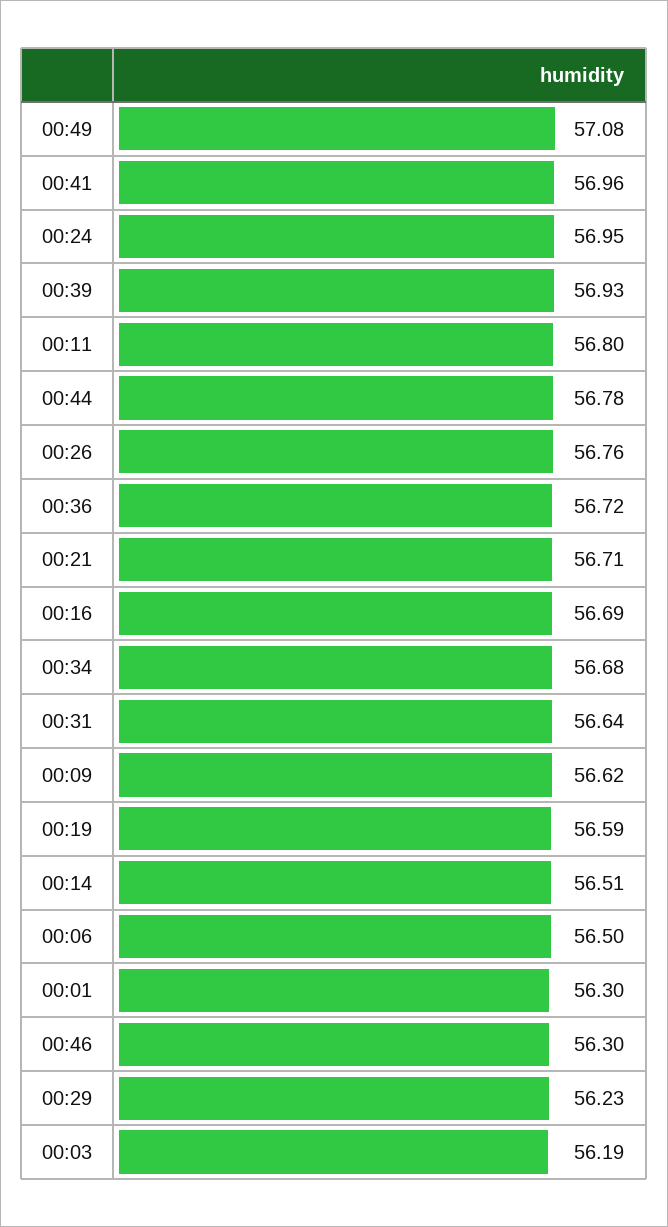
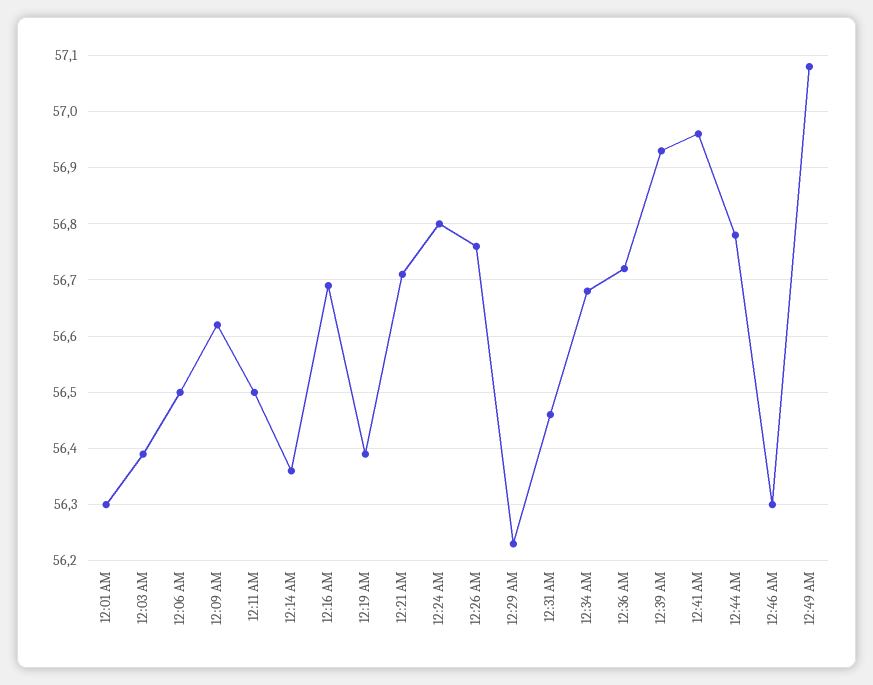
00:24: 56.95 -> 56.8
00:11: 56.8 -> 56.5
00:31: 56.64 -> 56.45
00:19: 56.59 -> 56.4
00:14: 56.51 -> 56.35
00:03: 56.19 -> 56.4

